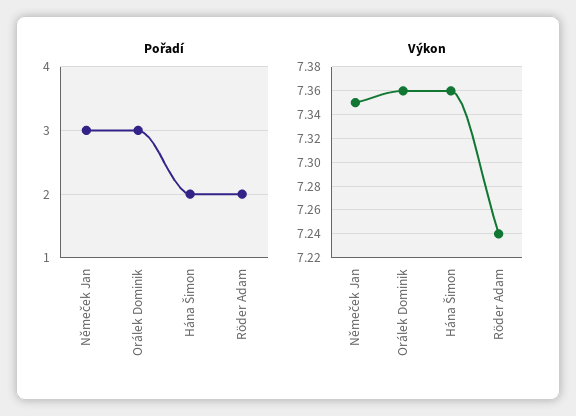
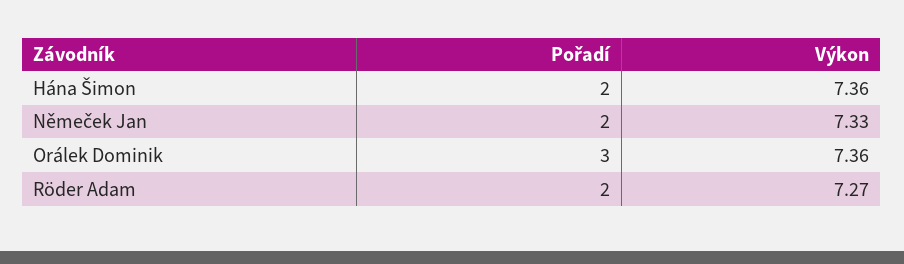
Pořadí, Němeček Jan: 3 -> 2
Výkon, Němeček Jan: 7.35 -> 7.33
Výkon, Röder Adam: 7.24 -> 7.27

